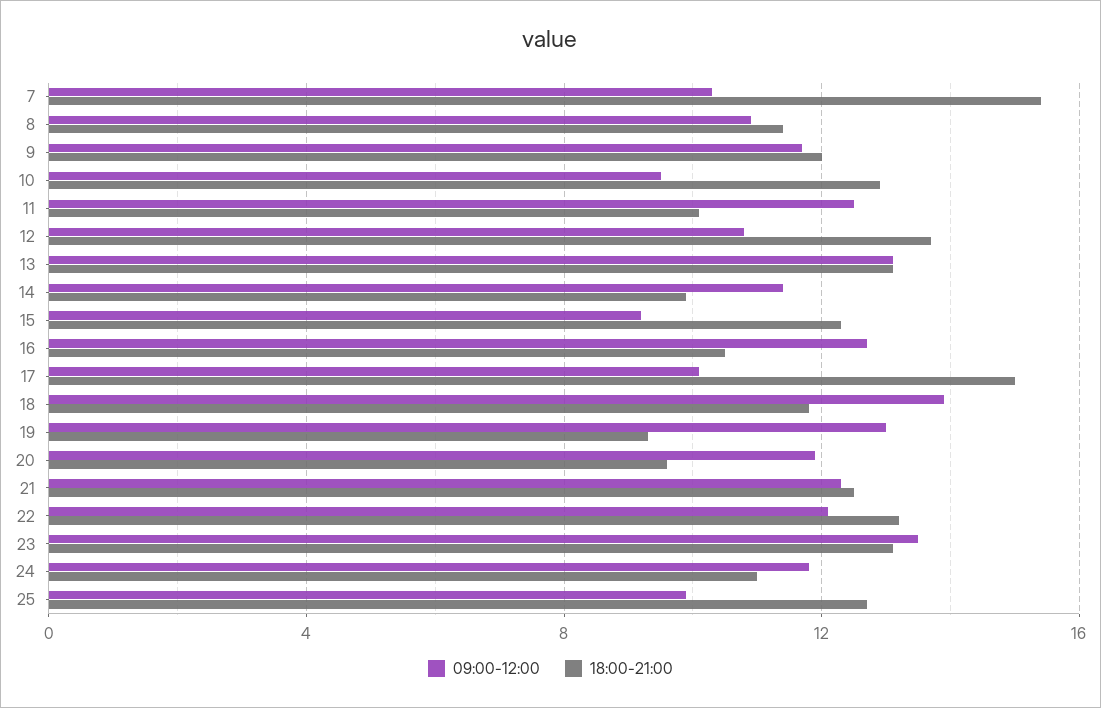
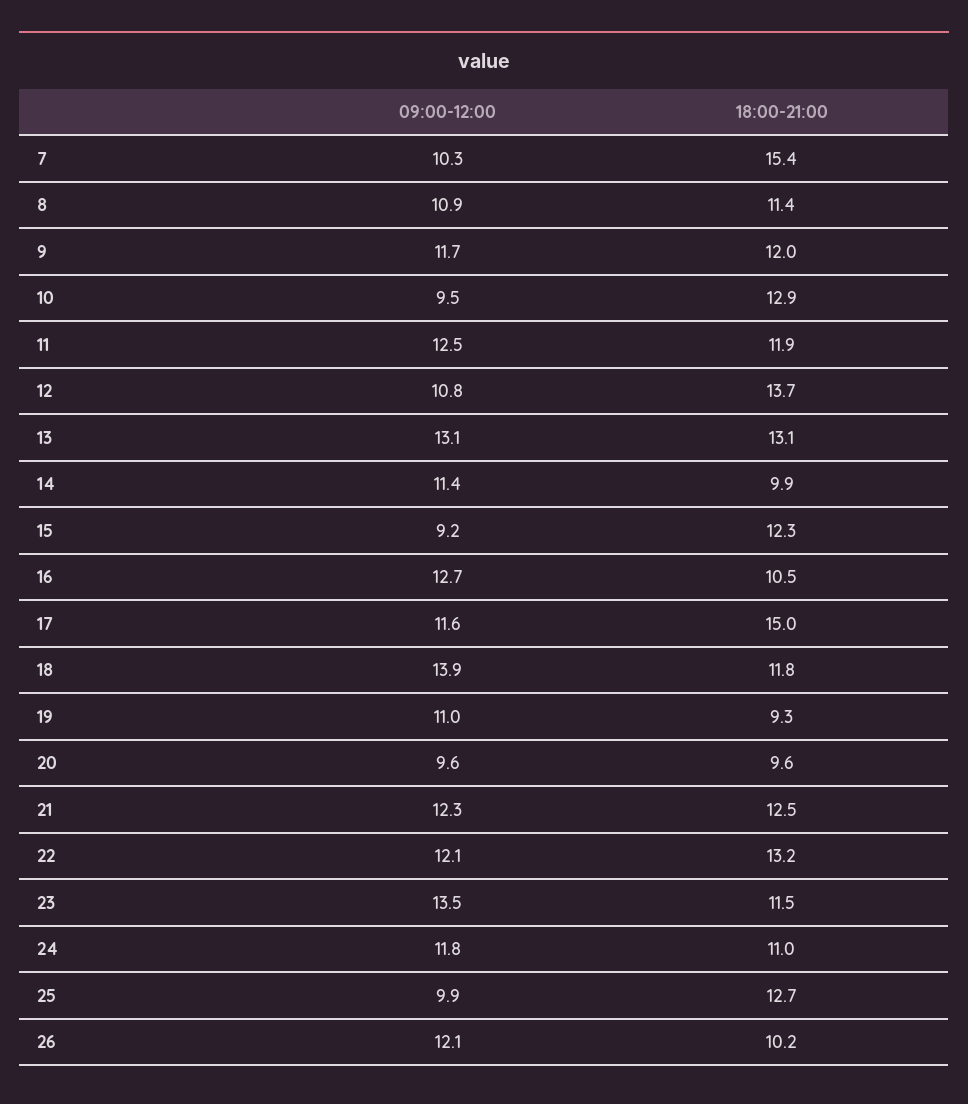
18:00-21:00, 11: 10 -> 11.9
09:00-12:00, 17: 10 -> 11.6
09:00-12:00, 19: 13 -> 11
09:00-12:00, 20: 12 -> 9.6
18:00-21:00, 23: 13 -> 11.5
09:00-12:00, 26: none -> 12.1
18:00-21:00, 26: none -> 10.2

